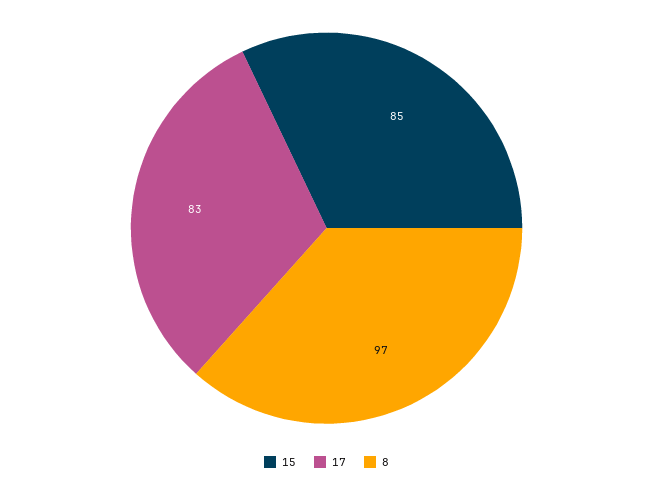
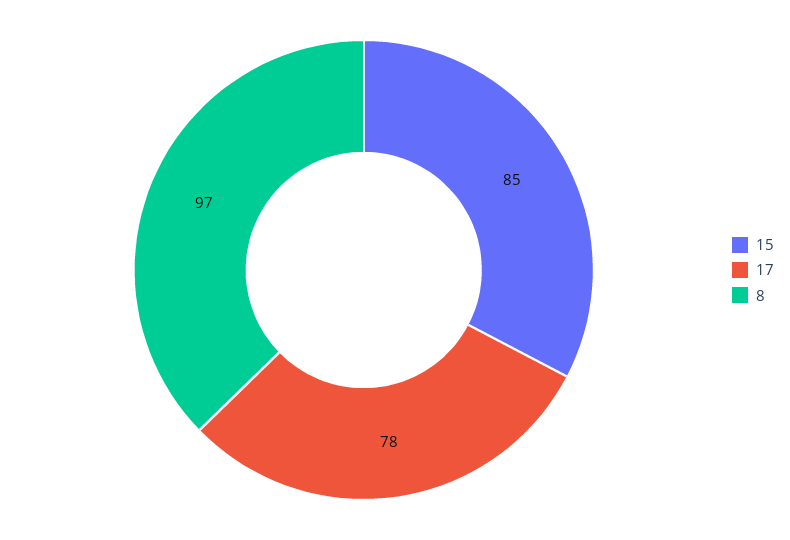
17: 83 -> 78

